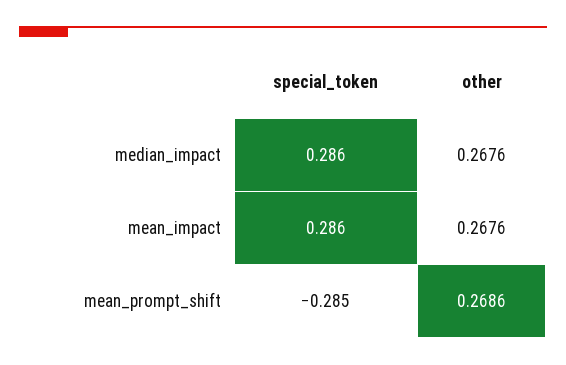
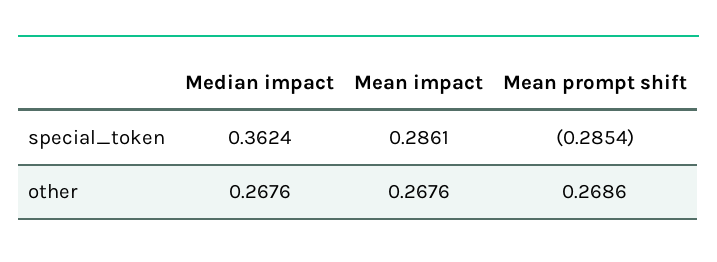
special_token, median_impact: 0.286 -> 0.3624

